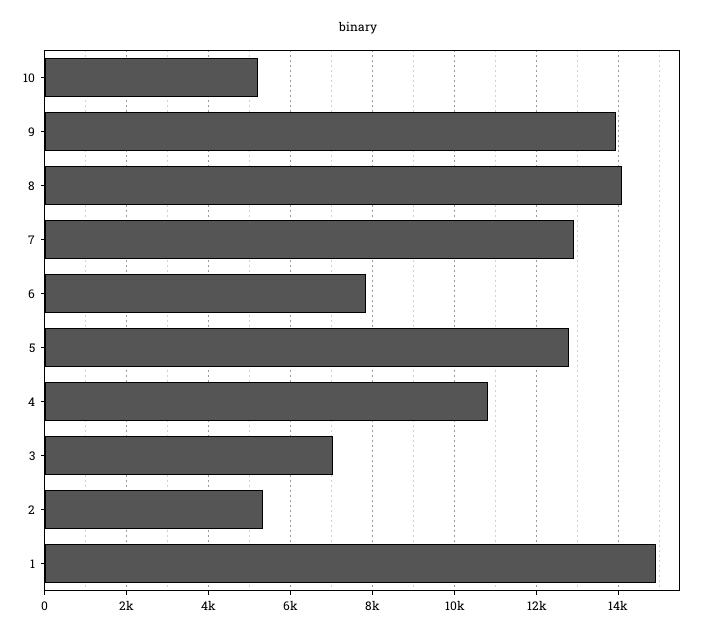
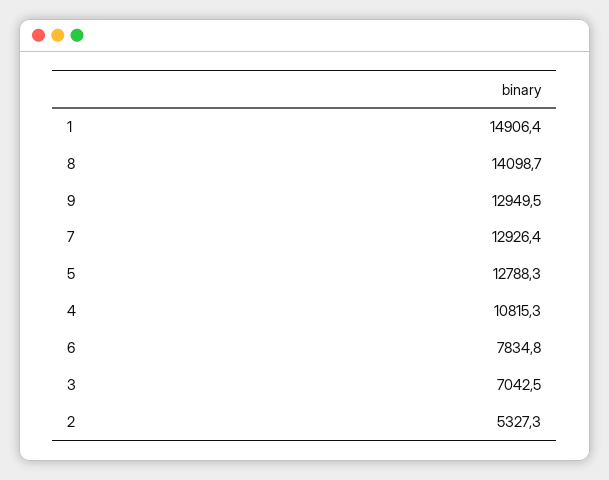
10: 5200 -> none
9: 14000 -> 12949.5

